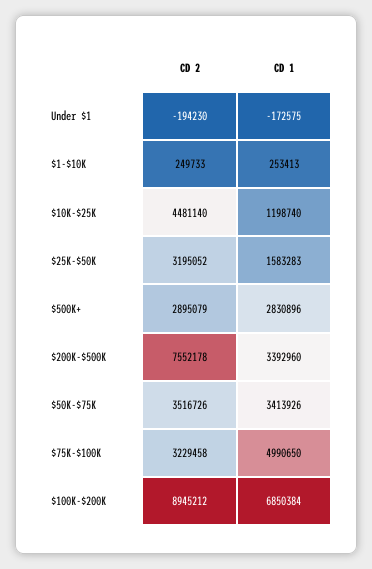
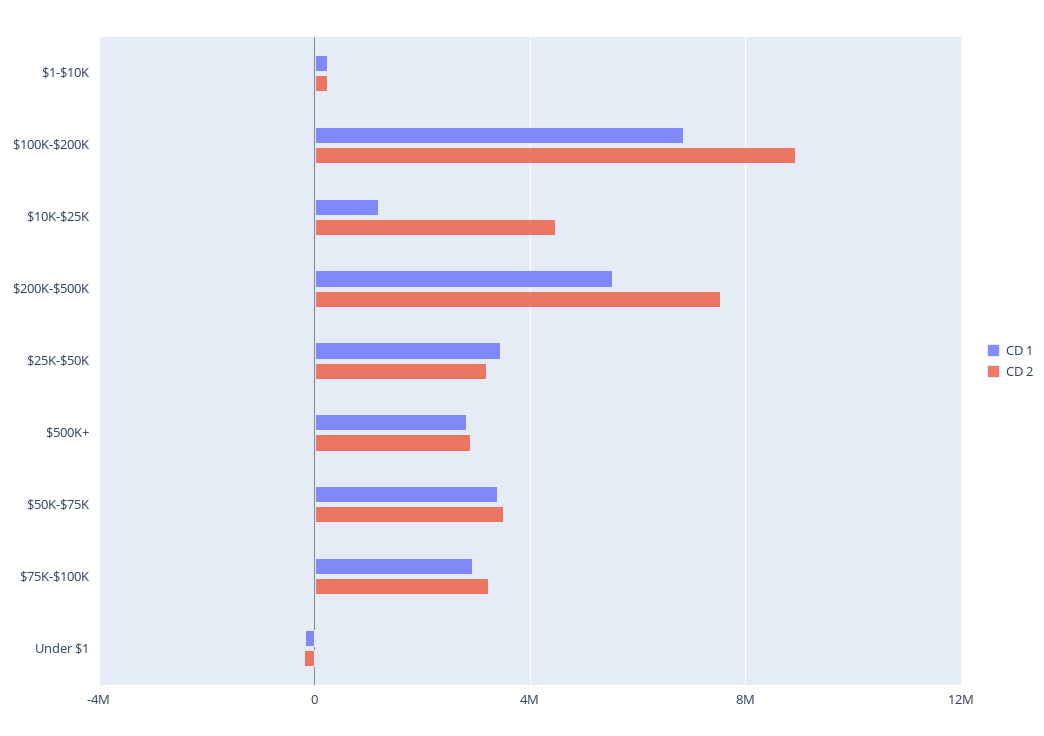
CD 1, $25K-$50K: 1583283 -> 3500000
CD 1, $200K-$500K: 3392960 -> 5500000
CD 1, $75K-$100K: 4990650 -> 3000000

